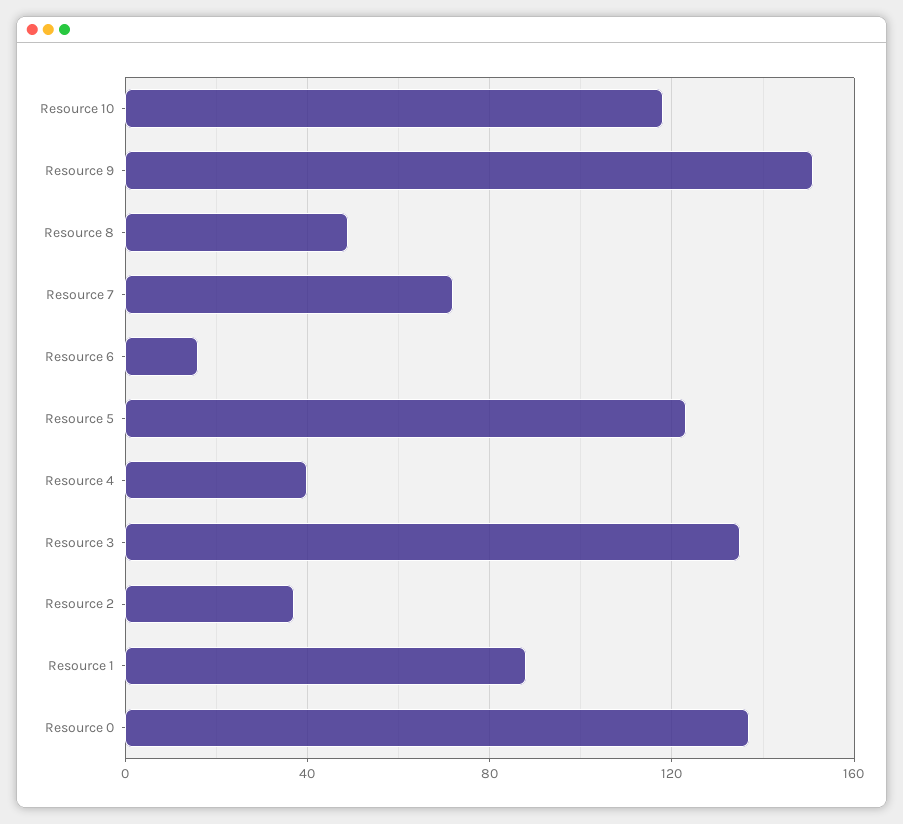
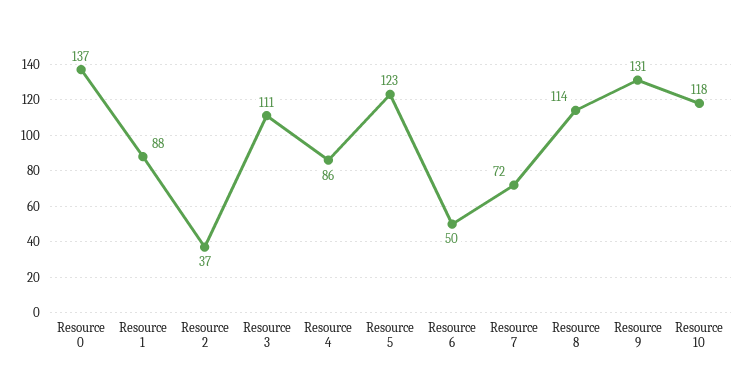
Resource 9: 150 -> 131
Resource 8: 50 -> 114
Resource 6: 15 -> 50
Resource 4: 40 -> 86
Resource 3: 135 -> 111

